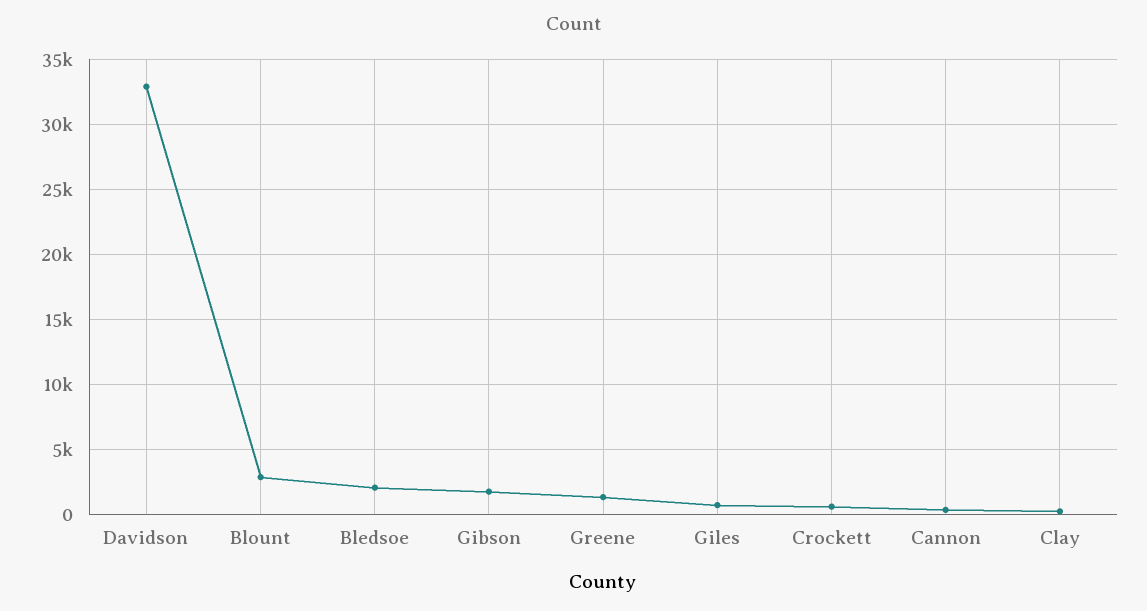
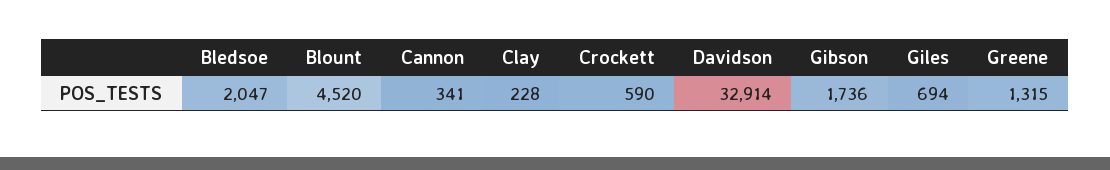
Blount: 3000 -> 4520

